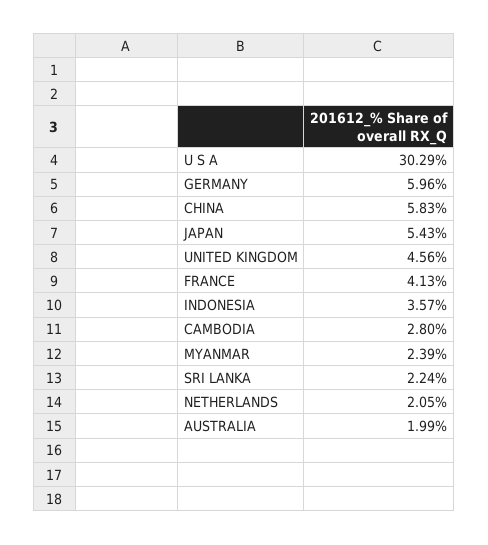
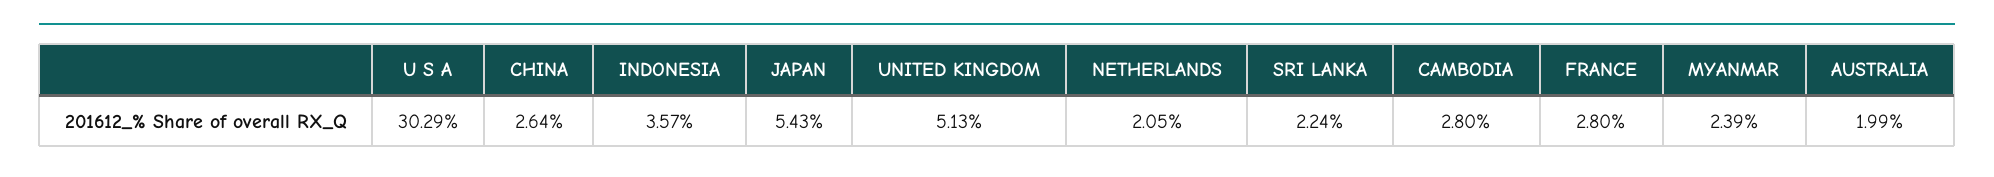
GERMANY: 5.96 -> none
CHINA: 5.83 -> 2.64
UNITED KINGDOM: 4.56 -> 5.13
FRANCE: 4.13 -> 2.8

